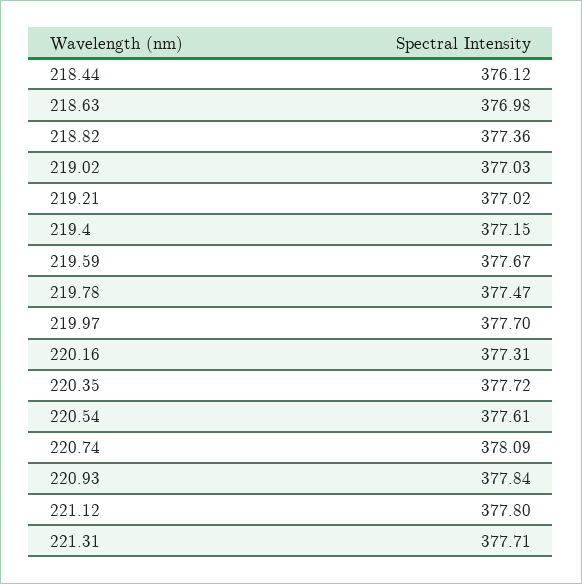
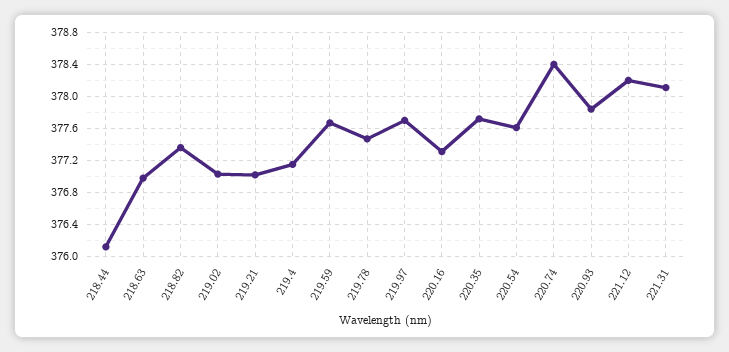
220.74: 378.09 -> 378.4
221.12: 377.8 -> 378.2
221.31: 377.71 -> 378.1

